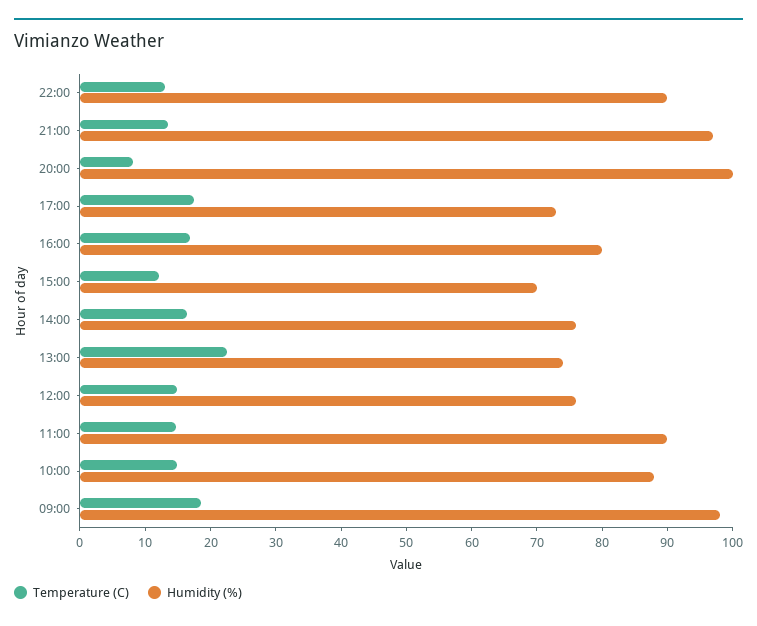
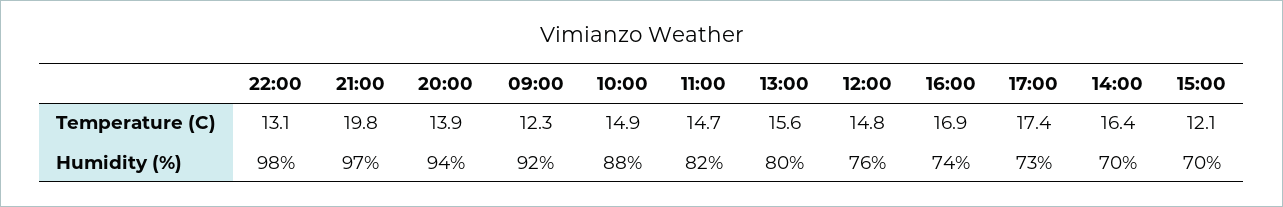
Humidity (%), 22:00: 90 -> 98
Temperature (C), 21:00: 14 -> 19.8
Temperature (C), 20:00: 8 -> 13.9
Humidity (%), 20:00: 100 -> 94
Humidity (%), 16:00: 80 -> 74
Humidity (%), 14:00: 76 -> 70
Temperature (C), 13:00: 22 -> 15.6
Humidity (%), 13:00: 74 -> 80
Humidity (%), 11:00: 90 -> 82
Temperature (C), 09:00: 18 -> 12.3
Humidity (%), 09:00: 98 -> 92

